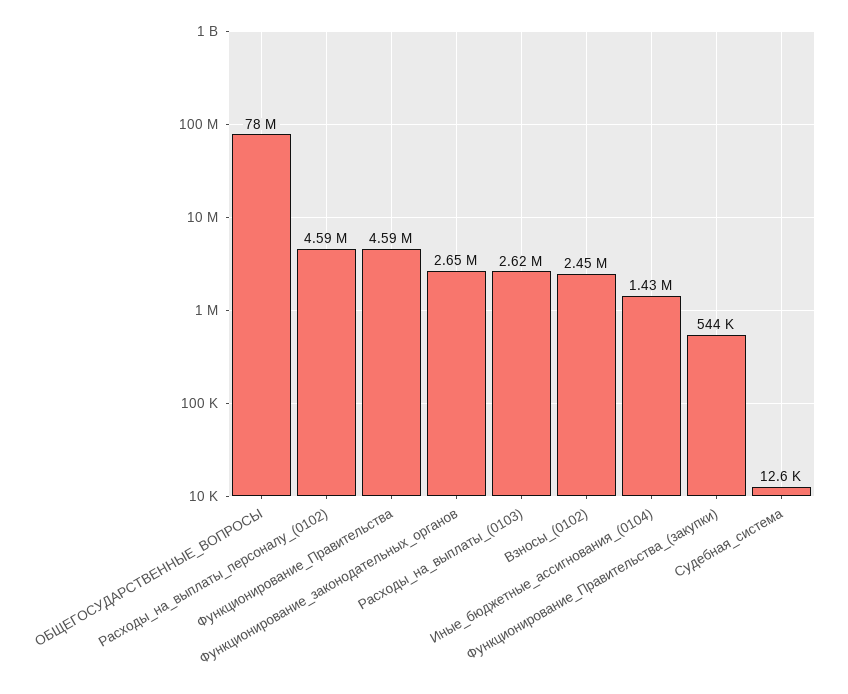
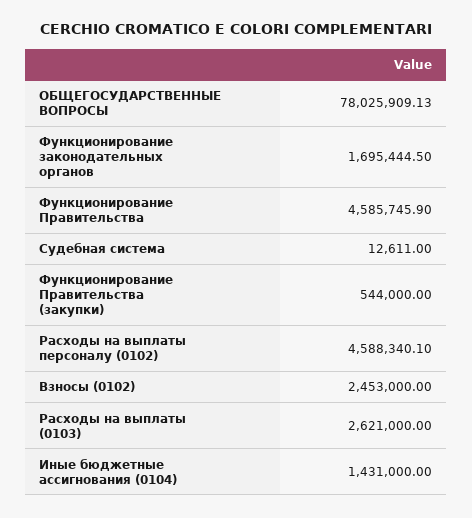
Функционирование_законодательных_органов: 2650000 -> 1695444.5

